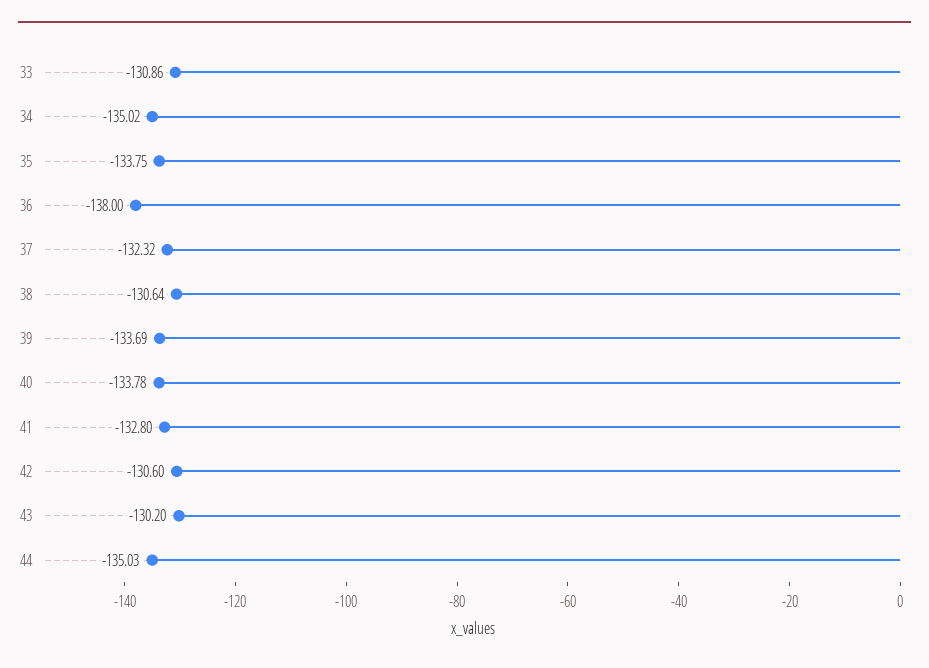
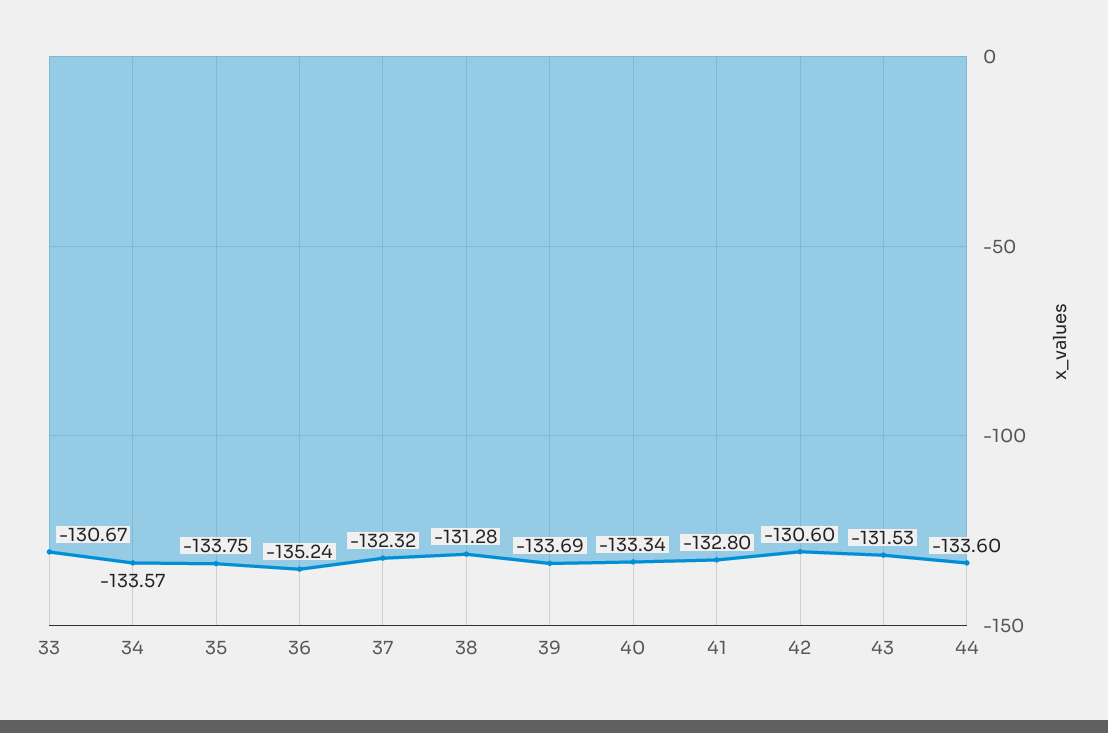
33: -130.86 -> -130.67
34: -135.02 -> -133.57
36: -138 -> -135.24
38: -130.64 -> -131.28
40: -133.78 -> -133.34
43: -130.2 -> -131.53
44: -135.03 -> -133.6

